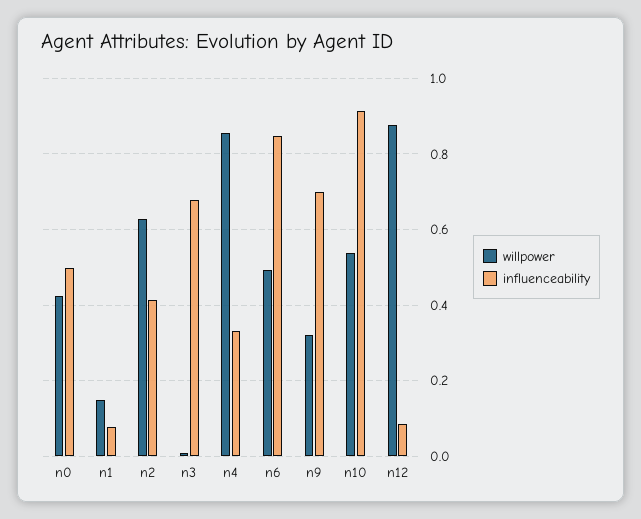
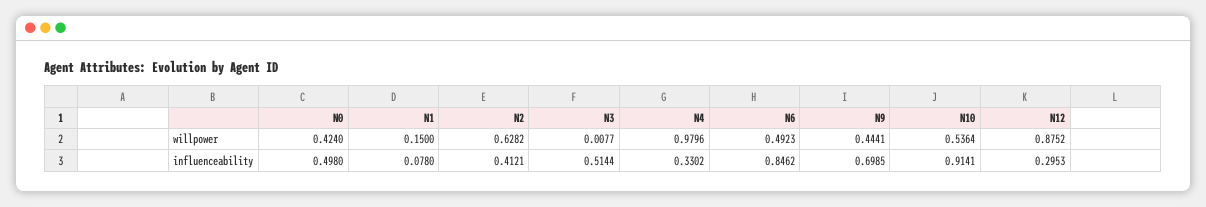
influenceability, n3: 0.68 -> 0.5144
willpower, n4: 0.86 -> 0.9796
willpower, n9: 0.32 -> 0.4441
influenceability, n12: 0.08 -> 0.2953

